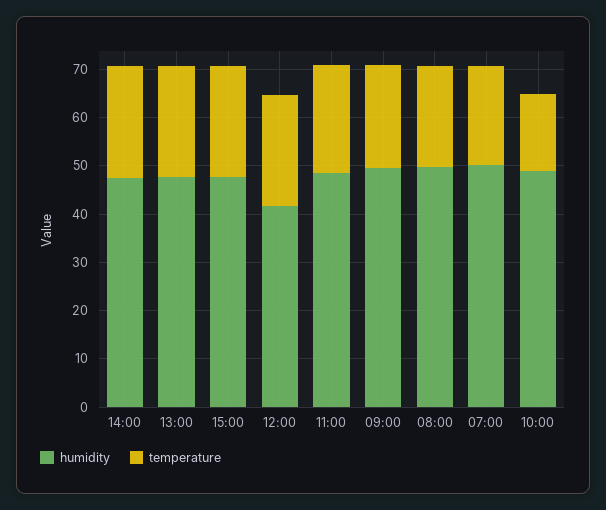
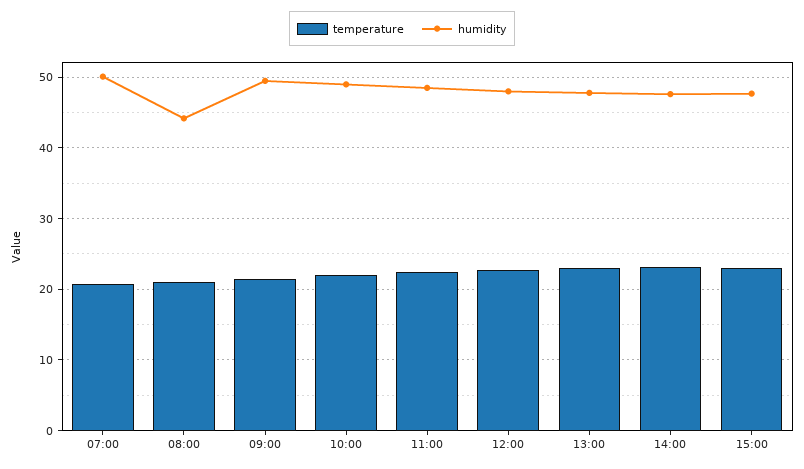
humidity, 12:00: 42 -> 48
humidity, 08:00: 50 -> 44
temperature, 10:00: 16 -> 22

